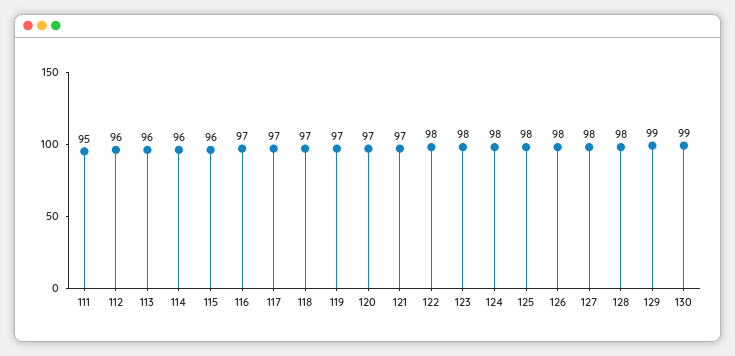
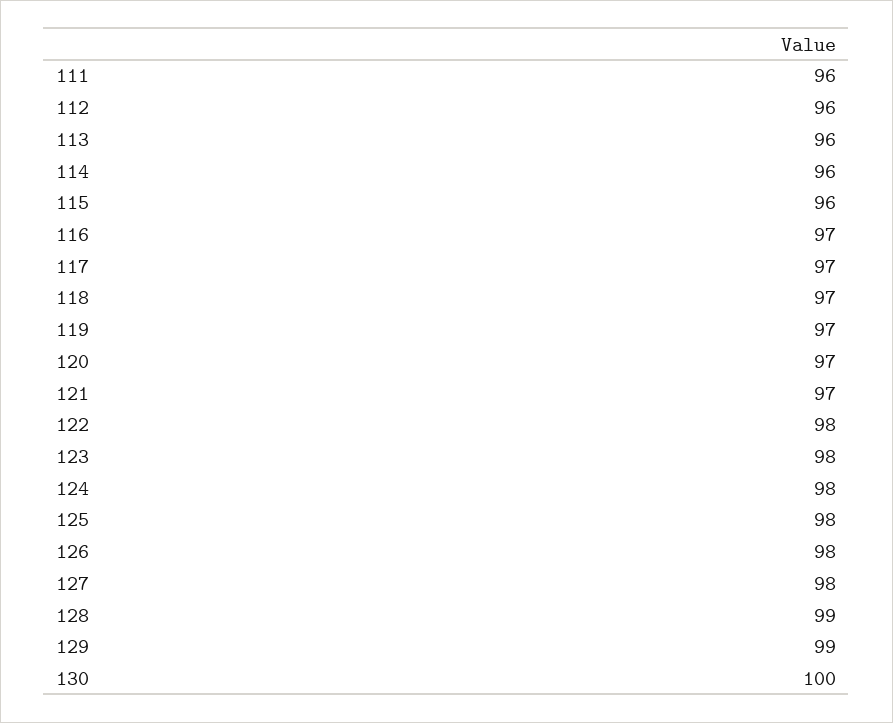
111: 95 -> 96
128: 98 -> 99
130: 99 -> 100

